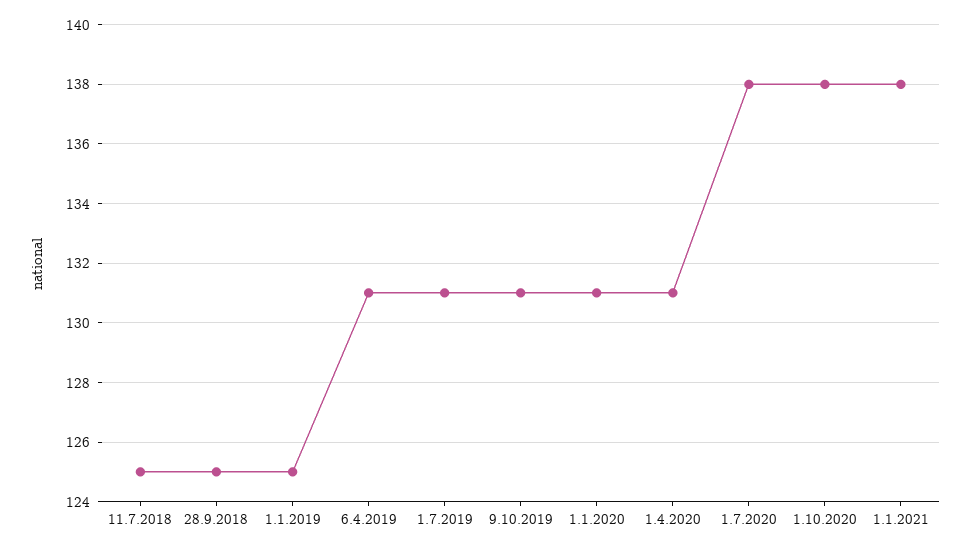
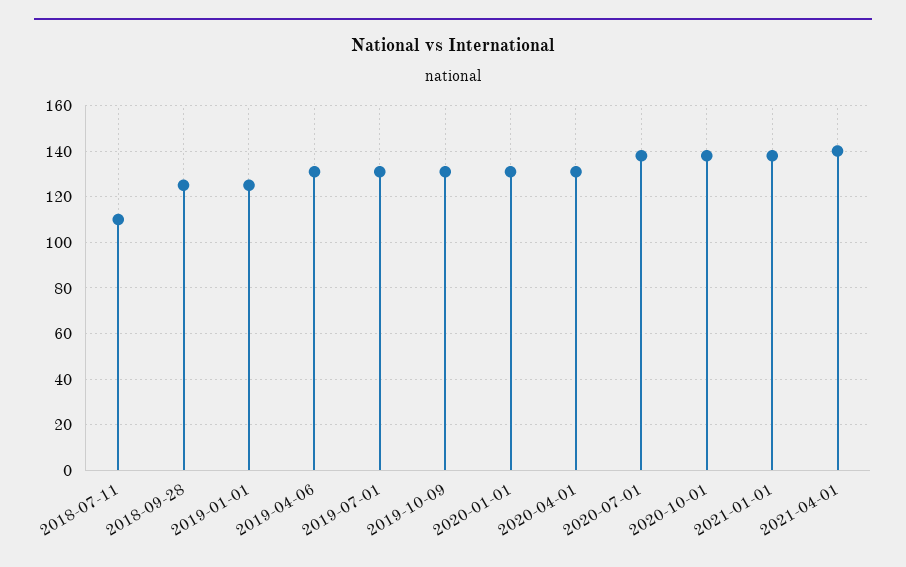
11.7.2018: 125 -> 110
2021-04-01: none -> 140

